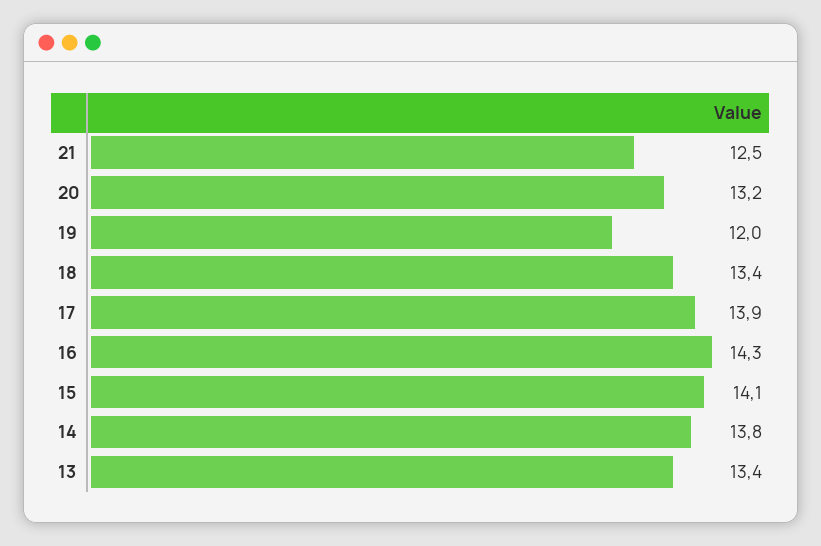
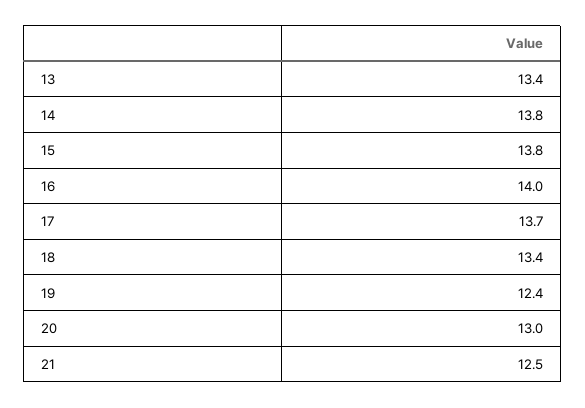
20: 13.2 -> 13
19: 12 -> 12.4
17: 13.9 -> 13.7
16: 14.3 -> 14
15: 14.1 -> 13.8

